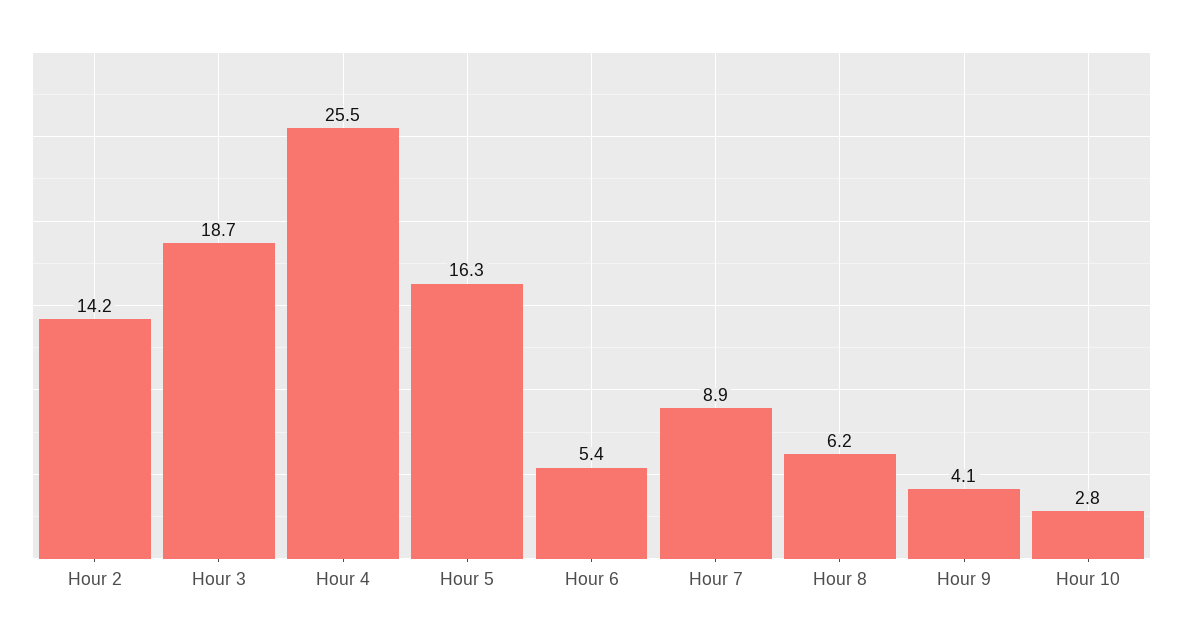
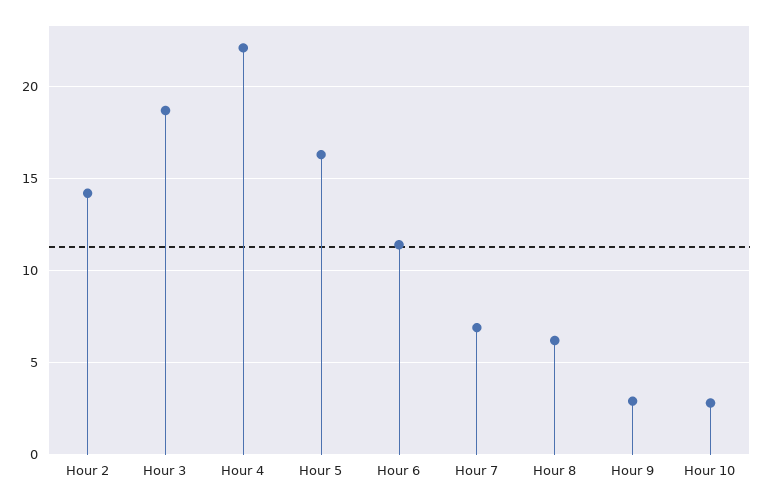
Hour 4: 25.5 -> 22
Hour 6: 5.4 -> 11.5
Hour 7: 8.9 -> 7
Hour 9: 4.1 -> 3

